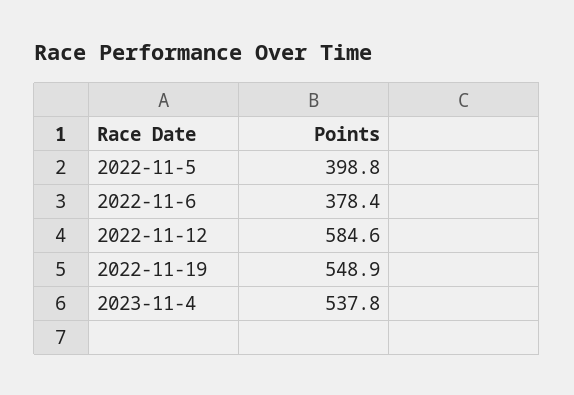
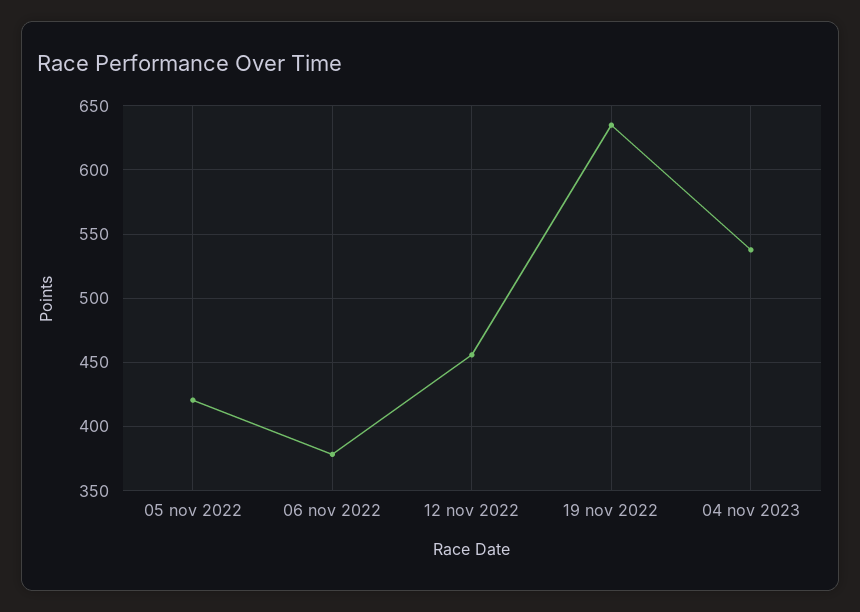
2022-11-5: 398.8 -> 420
2022-11-12: 584.6 -> 455
2022-11-19: 548.9 -> 635

